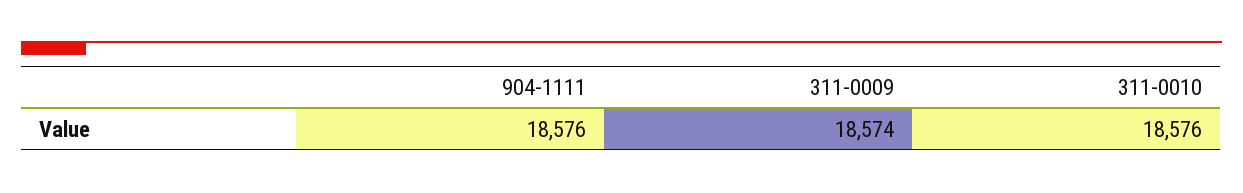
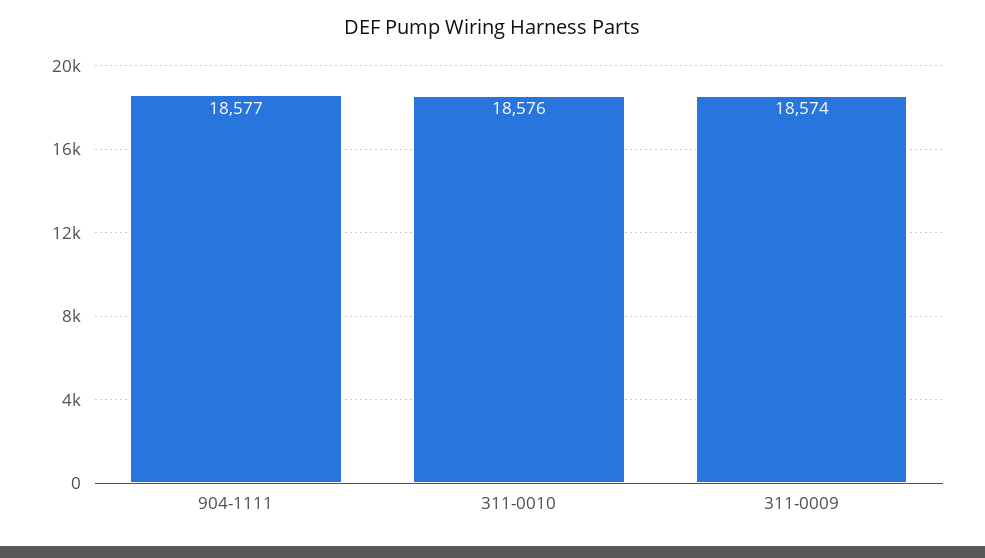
904-1111: 18576 -> 18577

